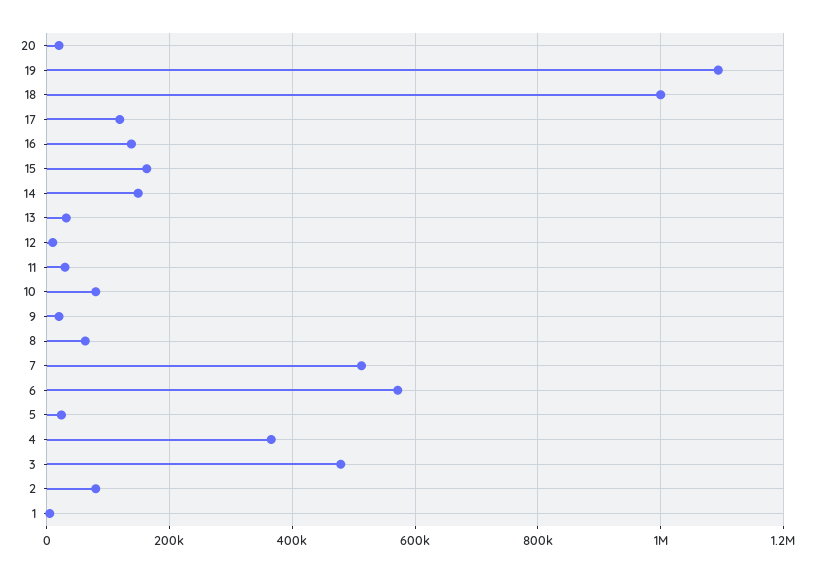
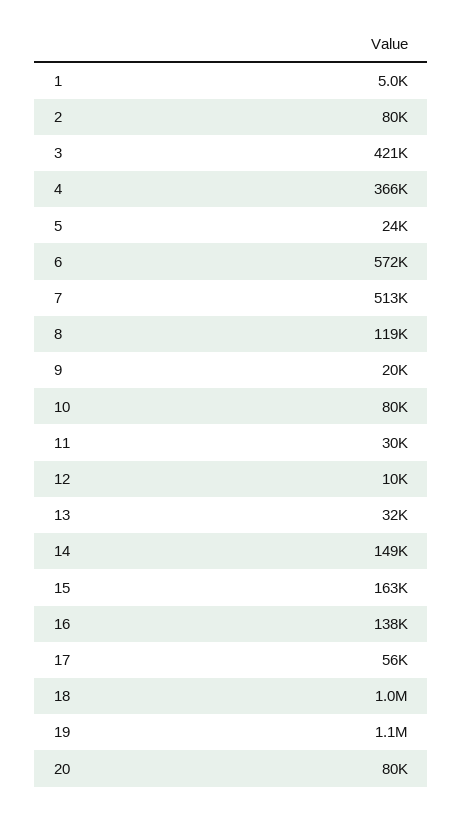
20: 20000 -> 80000
17: 120000 -> 56000
8: 60000 -> 119000
3: 480000 -> 421000

